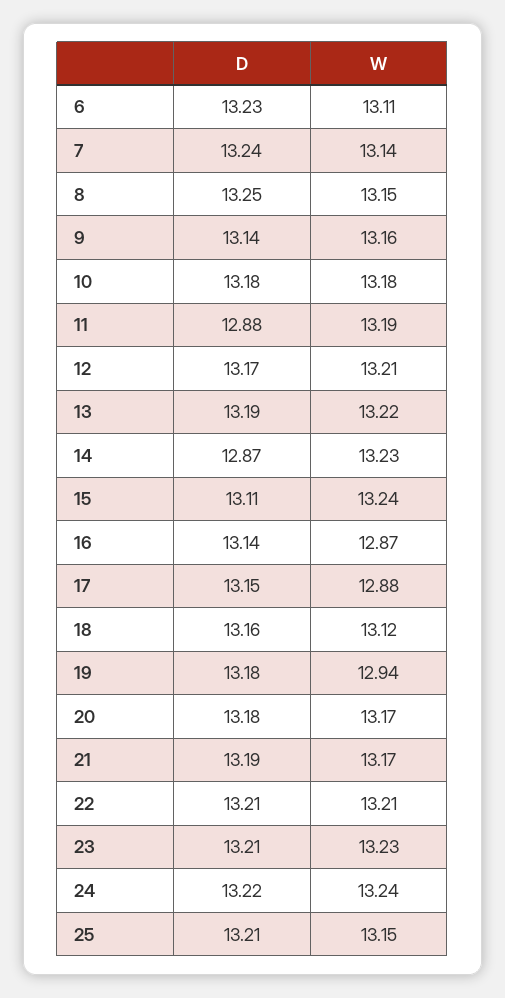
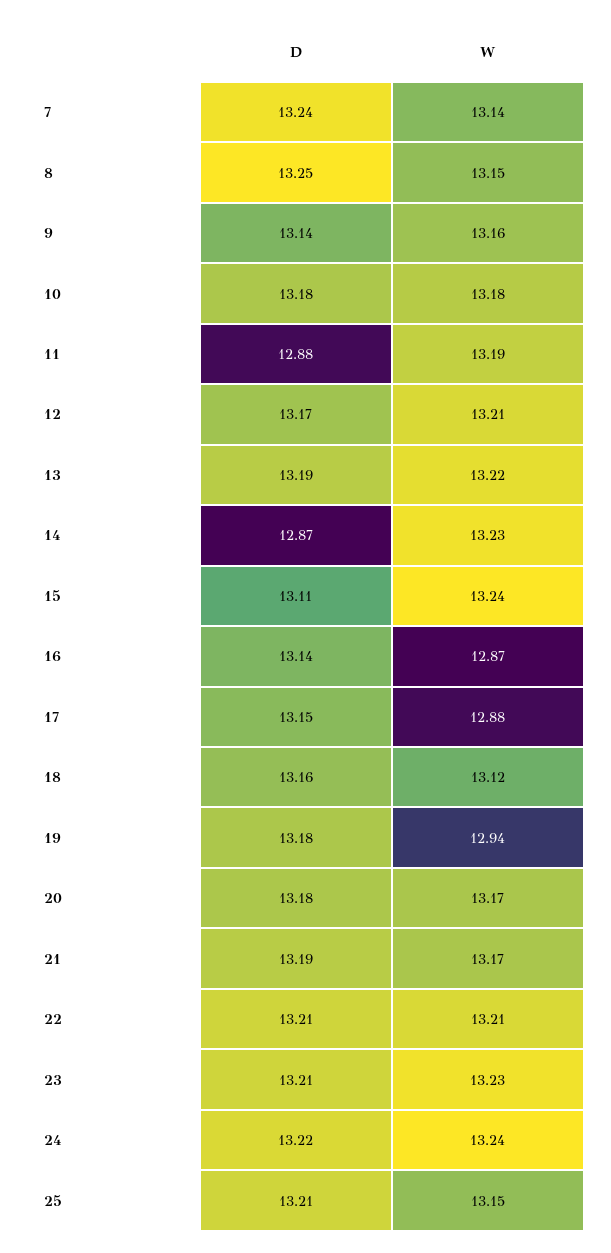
D, 6: 13.23 -> none
W, 6: 13.11 -> none

